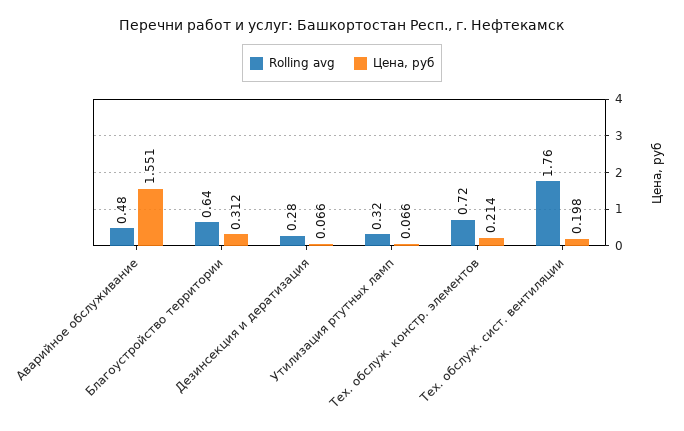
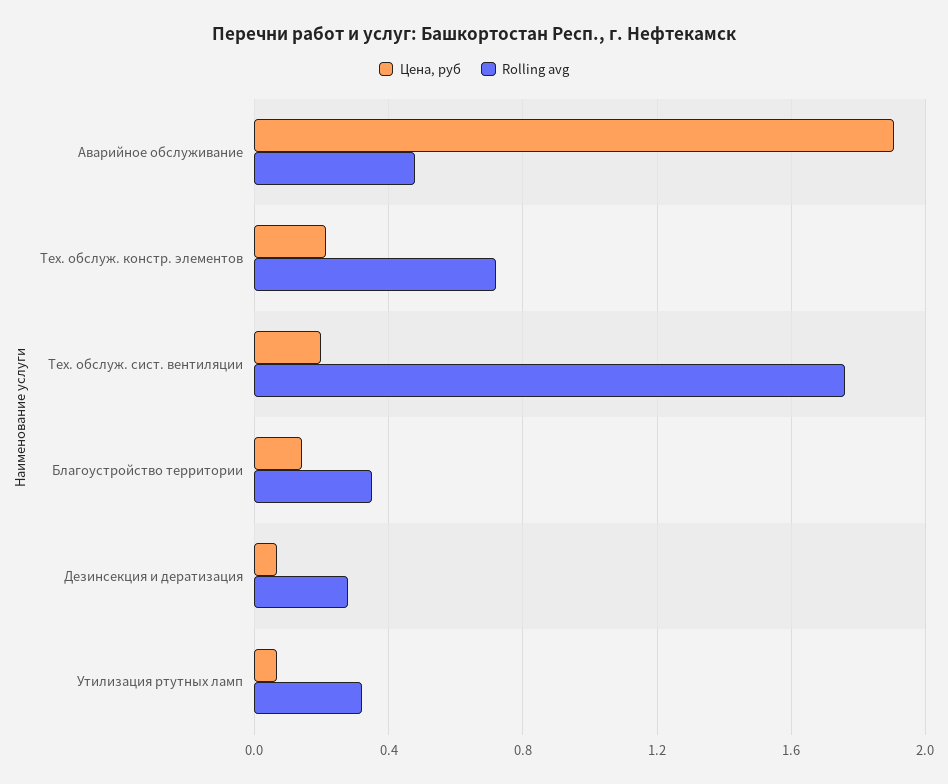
Цена, руб, Аварийное обслуживание: 1.551 -> 1.9
Rolling avg, Благоустройство территории: 0.64 -> 0.35
Цена, руб, Благоустройство территории: 0.312 -> 0.15

